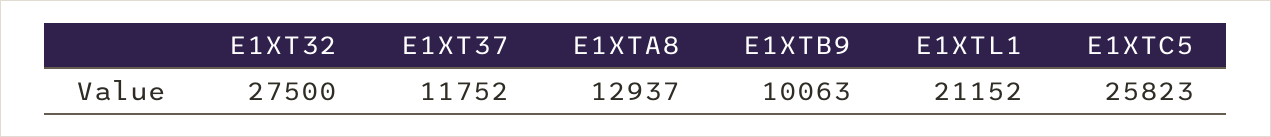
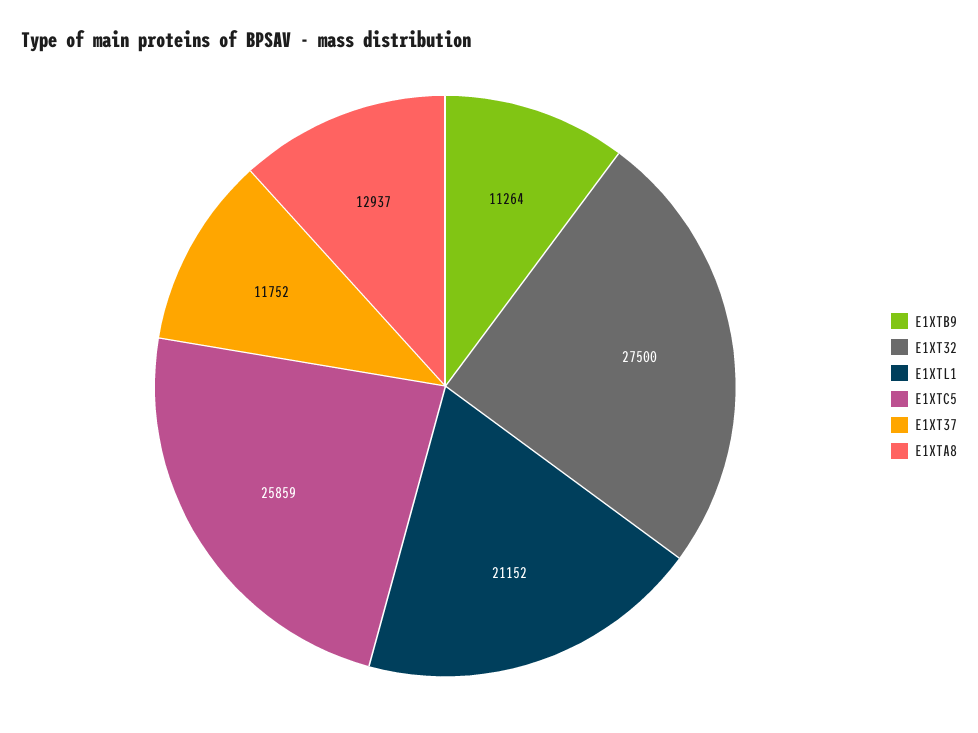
E1XTB9: 10063 -> 11264
E1XTC5: 25823 -> 25859

